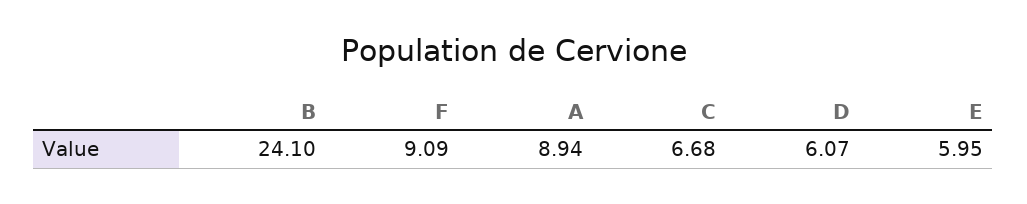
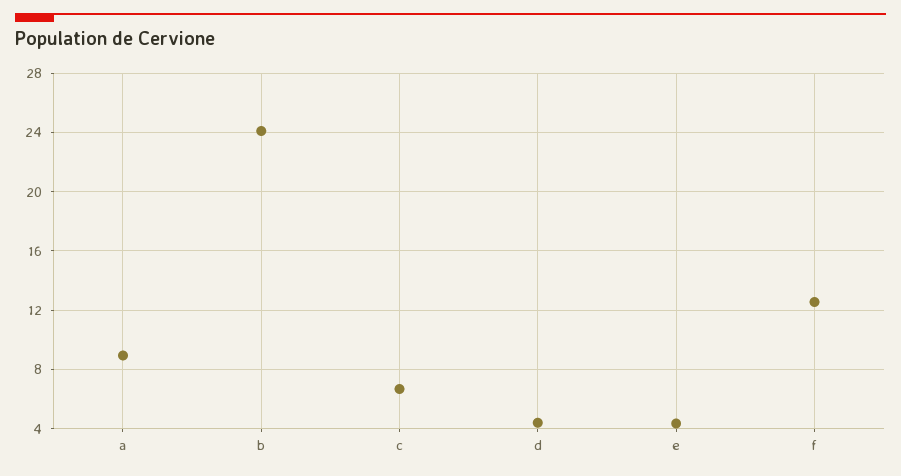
F: 9.09 -> 12.5
D: 6.07 -> 4.5
E: 5.95 -> 4.5

